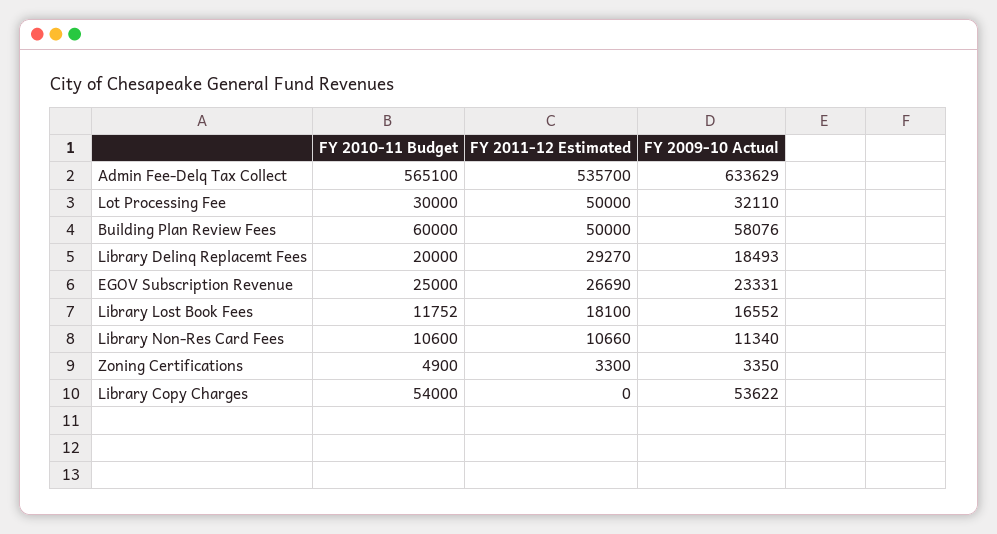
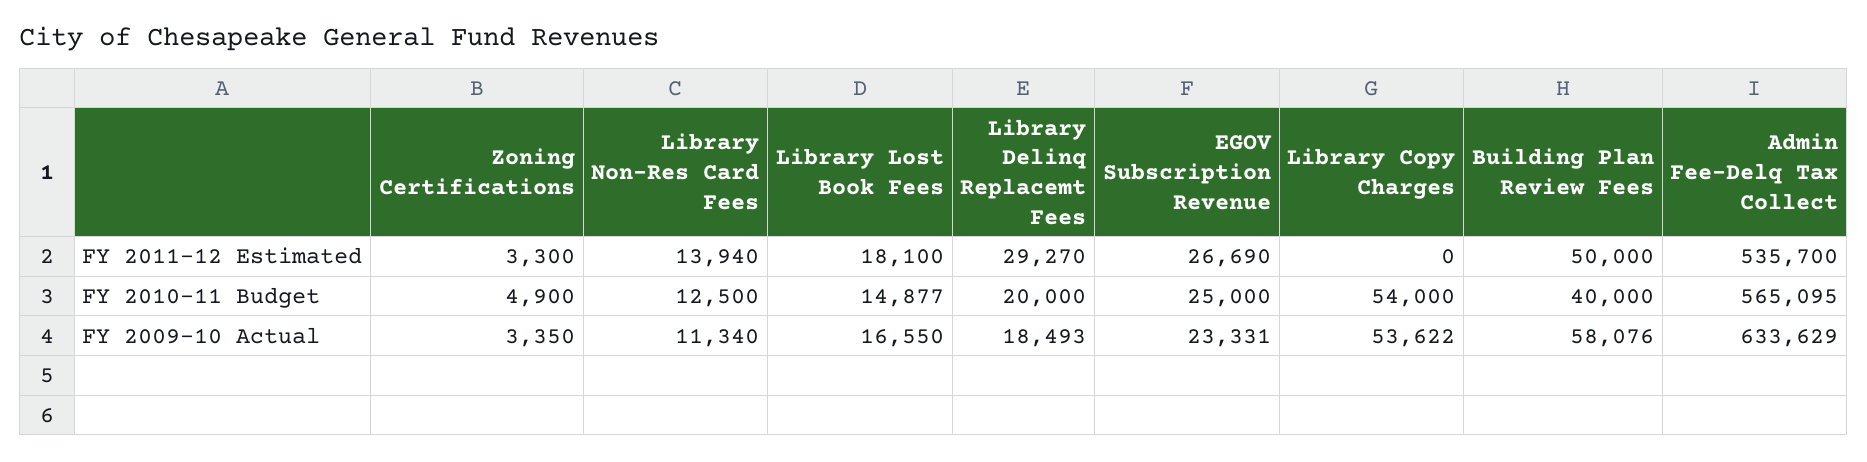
FY 2010-11 Budget, Admin Fee-Delq Tax Collect: 565100 -> 565095
FY 2010-11 Budget, Lot Processing Fee: 30000 -> none
FY 2011-12 Estimated, Lot Processing Fee: 50000 -> none
FY 2009-10 Actual, Lot Processing Fee: 32110 -> none
FY 2010-11 Budget, Building Plan Review Fees: 60000 -> 40000
FY 2010-11 Budget, Library Lost Book Fees: 11752 -> 14877
FY 2009-10 Actual, Library Lost Book Fees: 16552 -> 16550
FY 2010-11 Budget, Library Non-Res Card Fees: 10600 -> 12500
FY 2011-12 Estimated, Library Non-Res Card Fees: 10660 -> 13940

